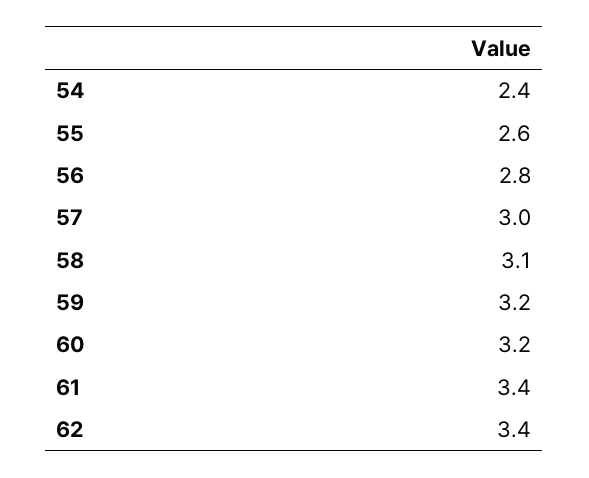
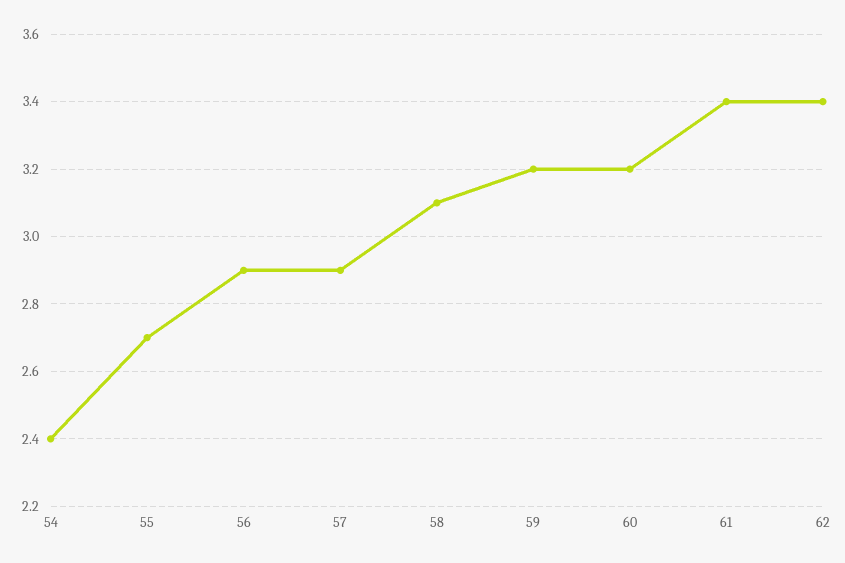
55: 2.6 -> 2.7
56: 2.8 -> 2.9
57: 3 -> 2.9

